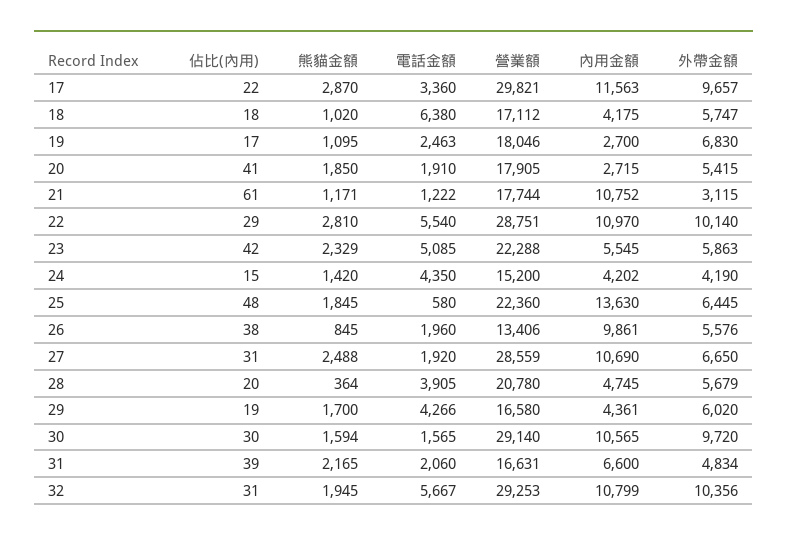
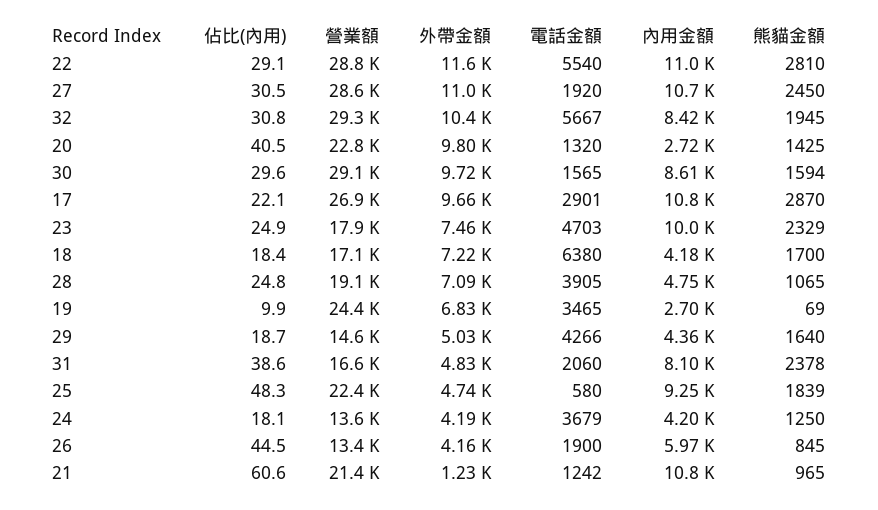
電話金額, 17: 3360 -> 2901
營業額, 17: 29821 -> 26900
內用金額, 17: 11563 -> 10800
熊貓金額, 18: 1020 -> 1700
外帶金額, 18: 5747 -> 7220
佔比(內用), 19: 17 -> 9.9
熊貓金額, 19: 1095 -> 69
電話金額, 19: 2463 -> 3465
營業額, 19: 18046 -> 24400
熊貓金額, 20: 1850 -> 1425
電話金額, 20: 1910 -> 1320
營業額, 20: 17905 -> 22800
外帶金額, 20: 5415 -> 9800
熊貓金額, 21: 1171 -> 965
電話金額, 21: 1222 -> 1242
營業額, 21: 17744 -> 21400
外帶金額, 21: 3115 -> 1230
外帶金額, 22: 10140 -> 11600
佔比(內用), 23: 42 -> 24.9
電話金額, 23: 5085 -> 4703
營業額, 23: 22288 -> 17900
內用金額, 23: 5545 -> 10000
外帶金額, 23: 5863 -> 7460
佔比(內用), 24: 15 -> 18.1
熊貓金額, 24: 1420 -> 1250
電話金額, 24: 4350 -> 3679
營業額, 24: 15200 -> 13600
熊貓金額, 25: 1845 -> 1839
內用金額, 25: 13630 -> 9250
外帶金額, 25: 6445 -> 4740
佔比(內用), 26: 38 -> 44.5
電話金額, 26: 1960 -> 1900
內用金額, 26: 9861 -> 5970
外帶金額, 26: 5576 -> 4160
熊貓金額, 27: 2488 -> 2450
外帶金額, 27: 6650 -> 11000
佔比(內用), 28: 20 -> 24.8
熊貓金額, 28: 364 -> 1065
營業額, 28: 20780 -> 19100
外帶金額, 28: 5679 -> 7090
熊貓金額, 29: 1700 -> 1640
營業額, 29: 16580 -> 14600
外帶金額, 29: 6020 -> 5030
內用金額, 30: 10565 -> 8610
熊貓金額, 31: 2165 -> 2378
內用金額, 31: 6600 -> 8100
內用金額, 32: 10799 -> 8420

